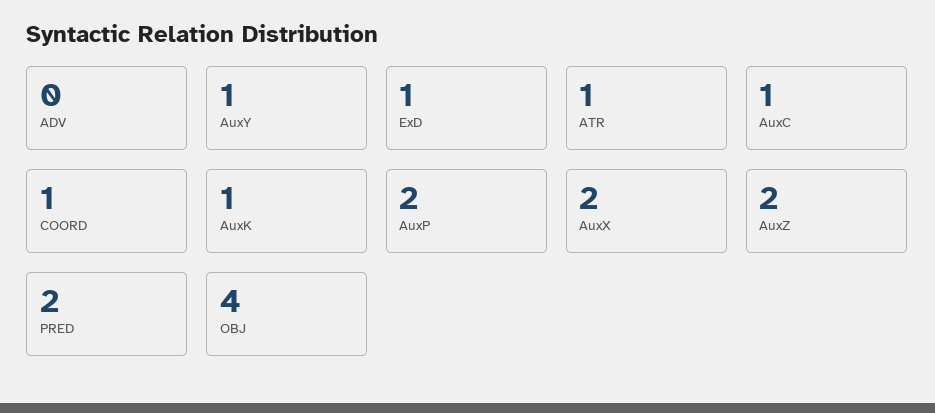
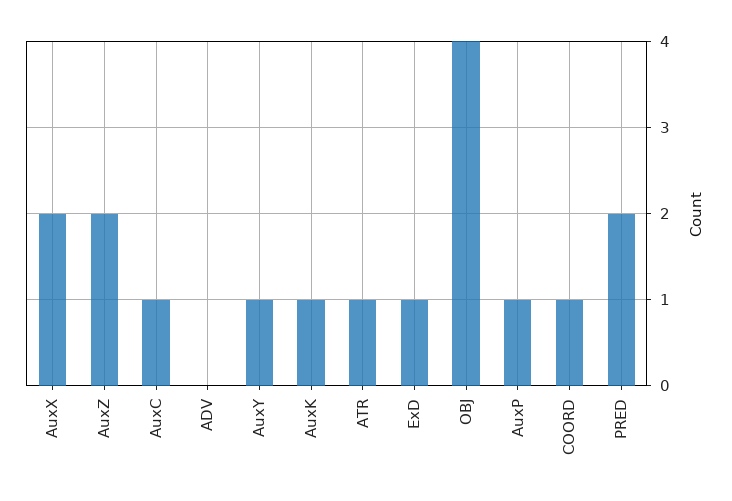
AuxP: 2 -> 1

